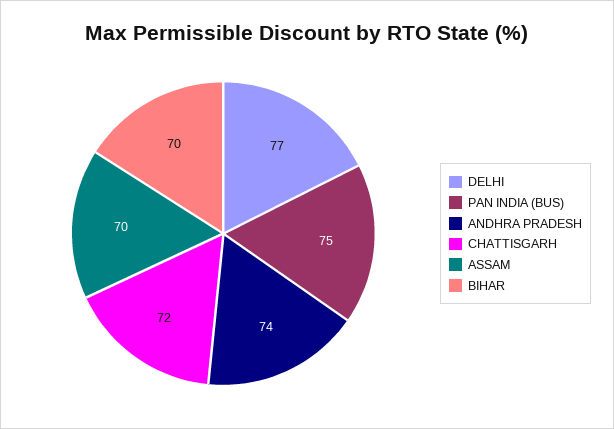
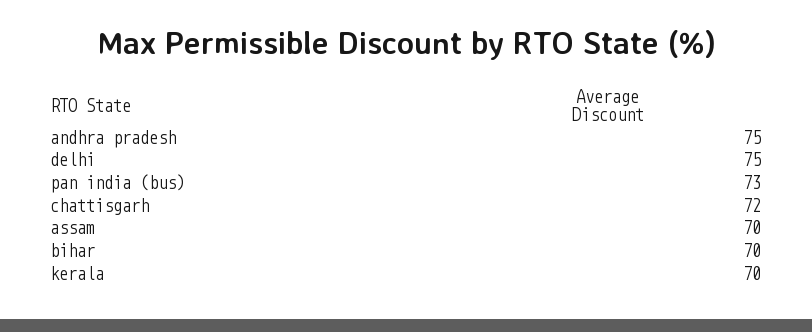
DELHI: 77 -> 75
PAN INDIA (BUS): 75 -> 73
ANDHRA PRADESH: 74 -> 75
kerala: none -> 70

